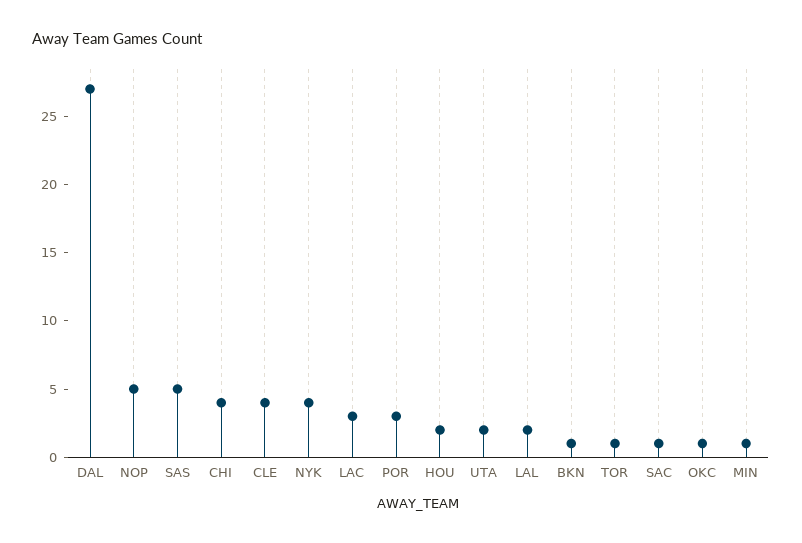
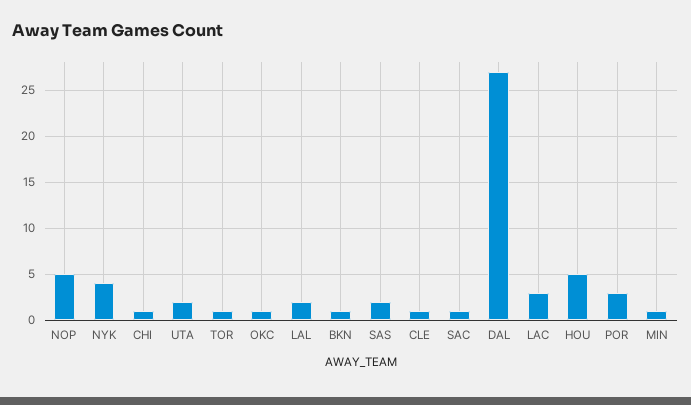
SAS: 5 -> 2
CHI: 4 -> 1
CLE: 4 -> 1
HOU: 2 -> 5

